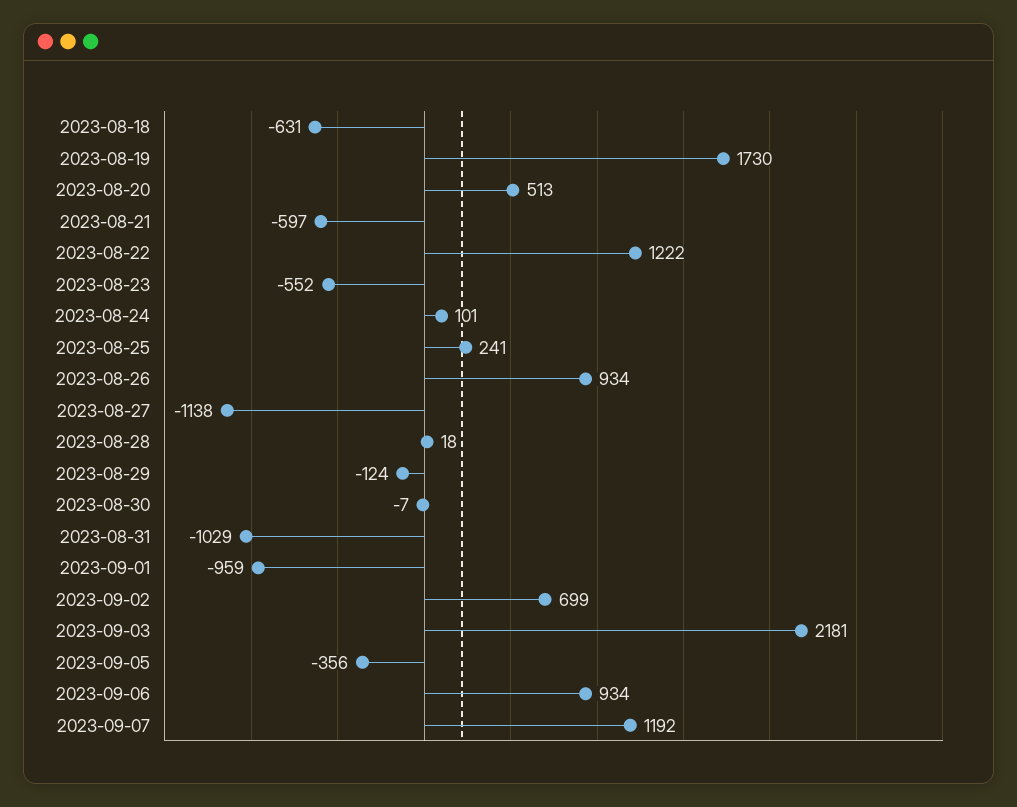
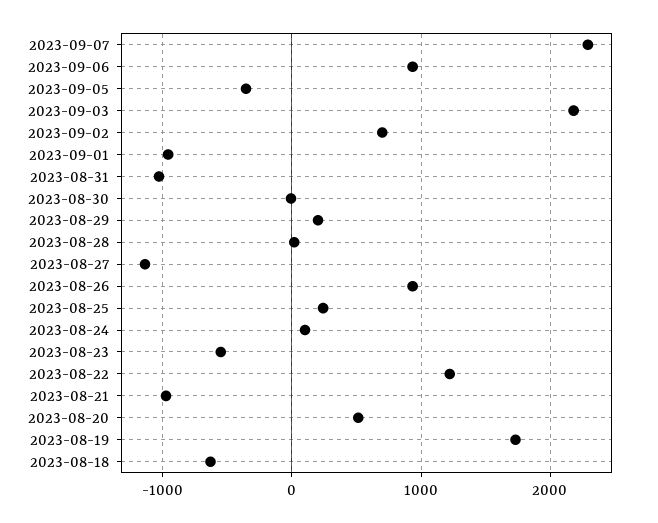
2023-08-21: -597 -> -1000
2023-08-29: -124 -> 200
2023-09-07: 1192 -> 2300

